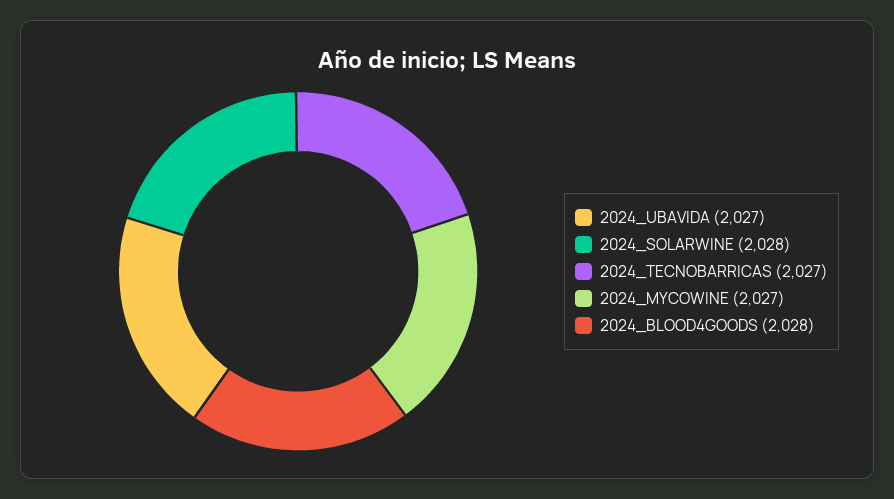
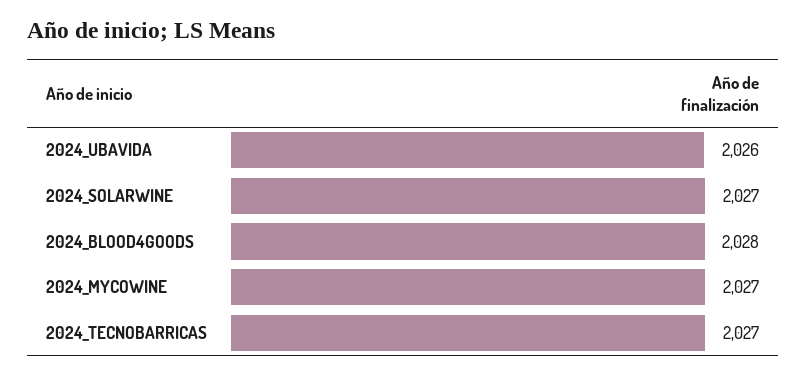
2024_UBAVIDA: 2027 -> 2026
2024_SOLARWINE: 2028 -> 2027

